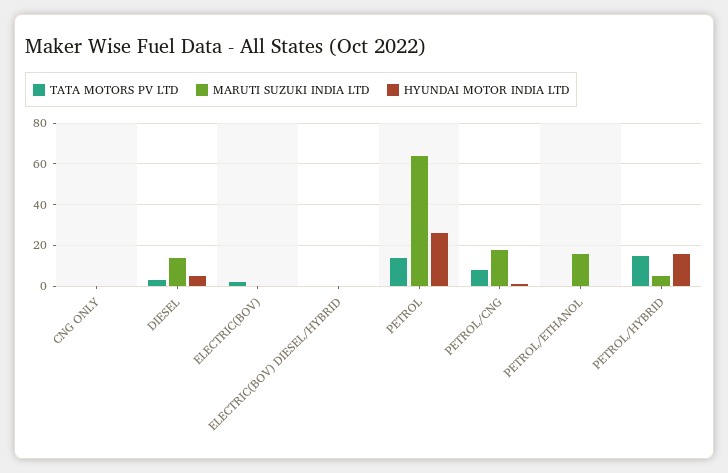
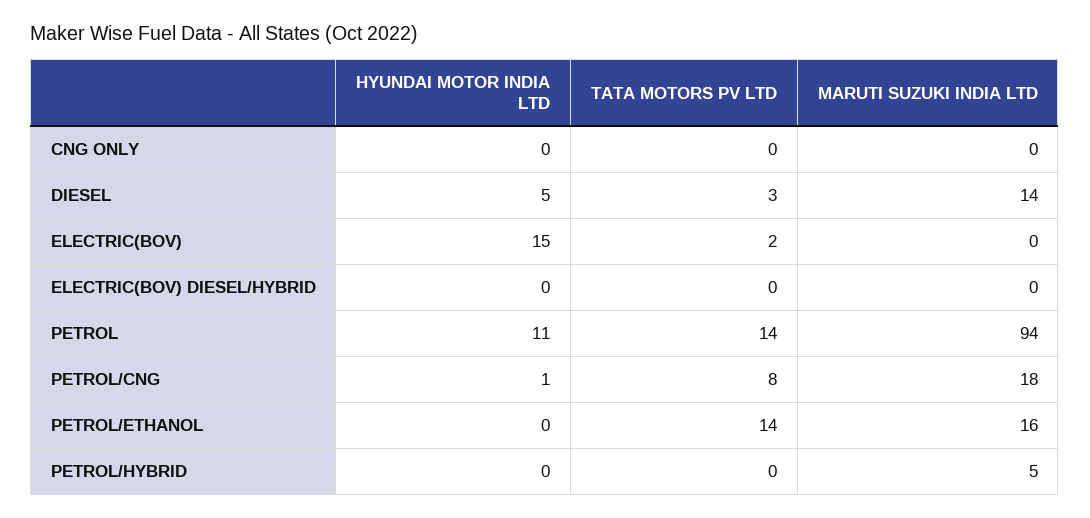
HYUNDAI MOTOR INDIA LTD, ELECTRIC(BOV): 0 -> 15
MARUTI SUZUKI INDIA LTD, PETROL: 65 -> 94
HYUNDAI MOTOR INDIA LTD, PETROL: 25 -> 11
TATA MOTORS PV LTD, PETROL/ETHANOL: 0 -> 14
TATA MOTORS PV LTD, PETROL/HYBRID: 15 -> 0
HYUNDAI MOTOR INDIA LTD, PETROL/HYBRID: 15 -> 0

